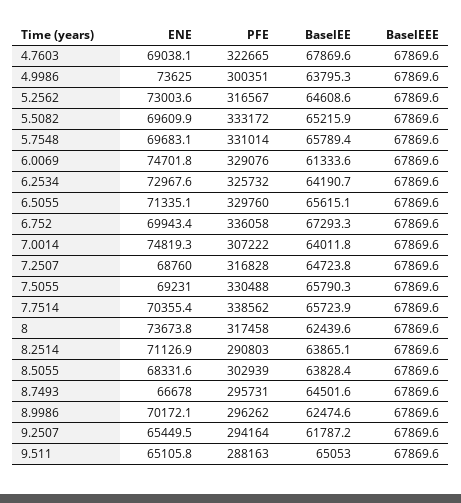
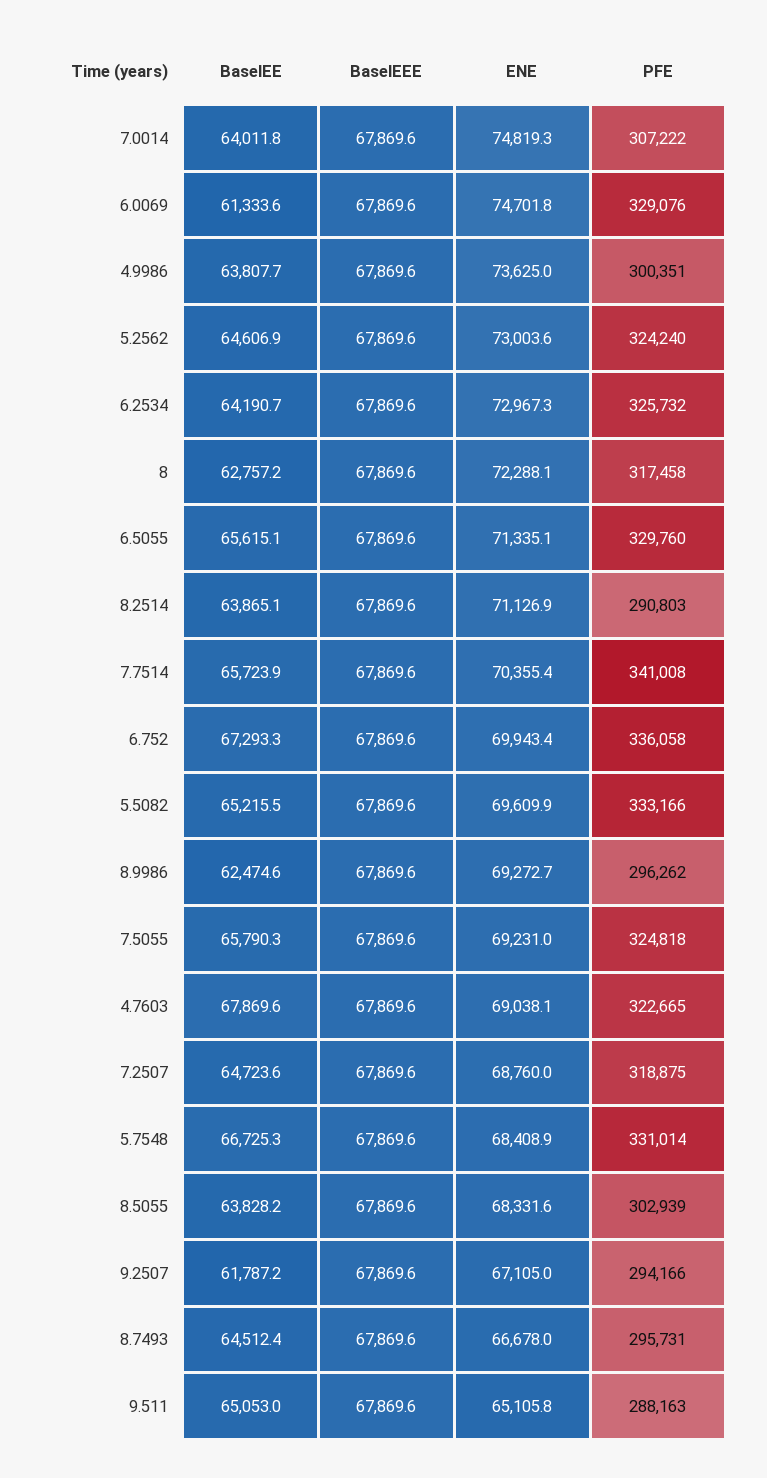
BaselEE, 4.9986: 63795.3 -> 63807.7
PFE, 5.2562: 316567 -> 324240
BaselEE, 5.2562: 64608.6 -> 64606.9
PFE, 5.5082: 333172 -> 333166
BaselEE, 5.5082: 65215.9 -> 65215.5
ENE, 5.7548: 69683.1 -> 68408.9
BaselEE, 5.7548: 65789.4 -> 66725.3
ENE, 6.2534: 72967.6 -> 72967.3
PFE, 7.2507: 316828 -> 318875
BaselEE, 7.2507: 64723.8 -> 64723.6
PFE, 7.5055: 330488 -> 324818
PFE, 7.7514: 338562 -> 341008
ENE, 8: 73673.8 -> 72288.1
BaselEE, 8: 62439.6 -> 62757.2
BaselEE, 8.5055: 63828.4 -> 63828.2
BaselEE, 8.7493: 64501.6 -> 64512.4
ENE, 8.9986: 70172.1 -> 69272.7
ENE, 9.2507: 65449.5 -> 67105
PFE, 9.2507: 294164 -> 294166

